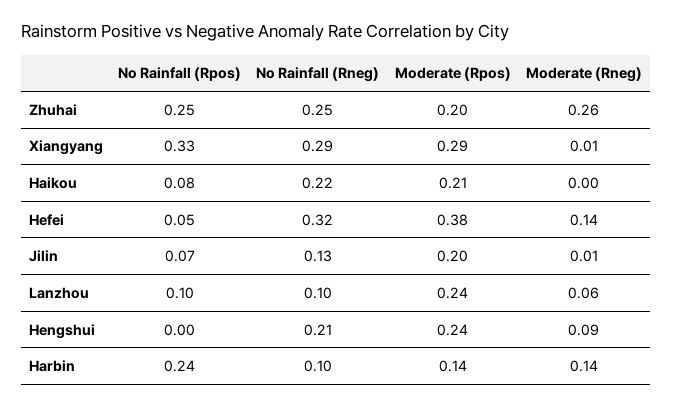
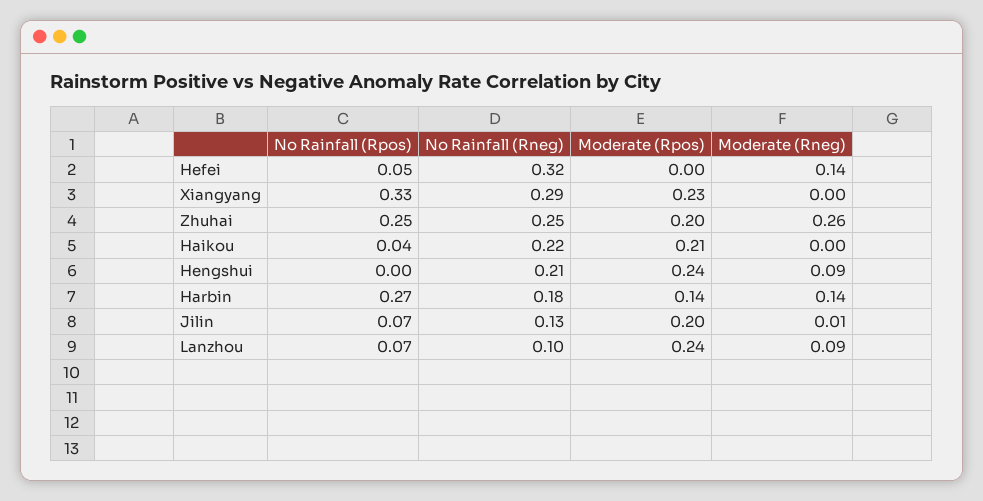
Moderate (Rpos), Xiangyang: 0.29 -> 0.23
Moderate (Rneg), Xiangyang: 0.01 -> 0
No Rainfall (Rpos), Haikou: 0.08 -> 0.04
Moderate (Rpos), Hefei: 0.38 -> 0
No Rainfall (Rpos), Lanzhou: 0.1 -> 0.07
Moderate (Rneg), Lanzhou: 0.06 -> 0.09
No Rainfall (Rpos), Harbin: 0.24 -> 0.27
No Rainfall (Rneg), Harbin: 0.1 -> 0.18

